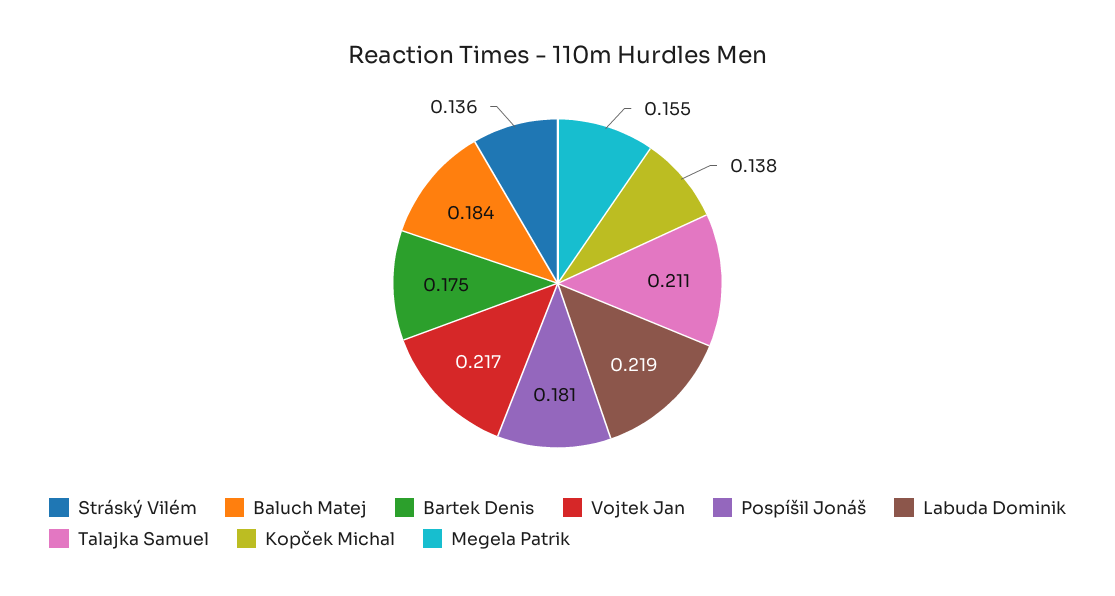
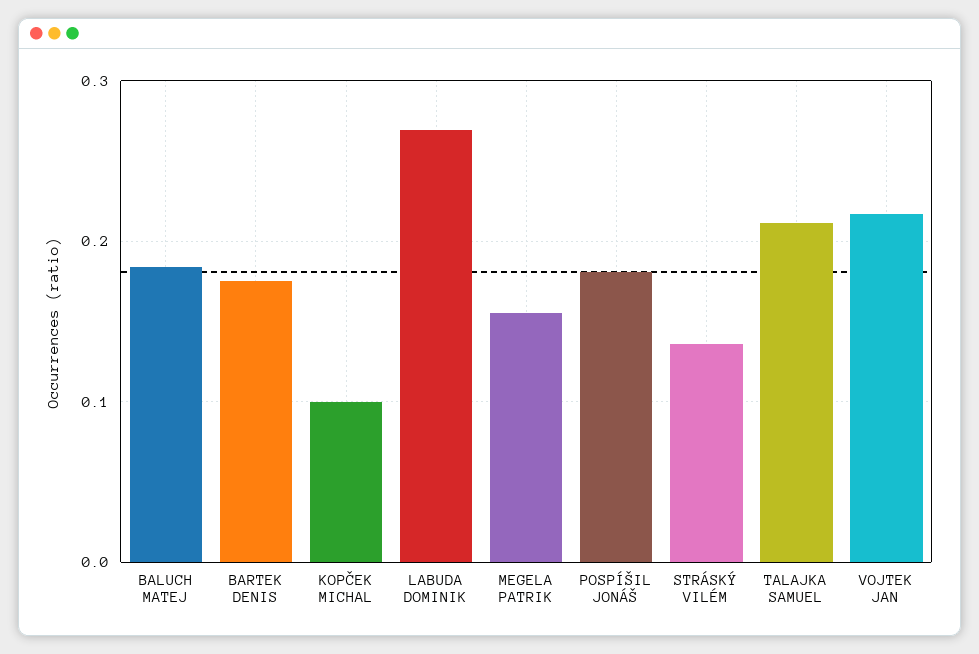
Labuda Dominik: 0.219 -> 0.27
Kopček Michal: 0.138 -> 0.1

